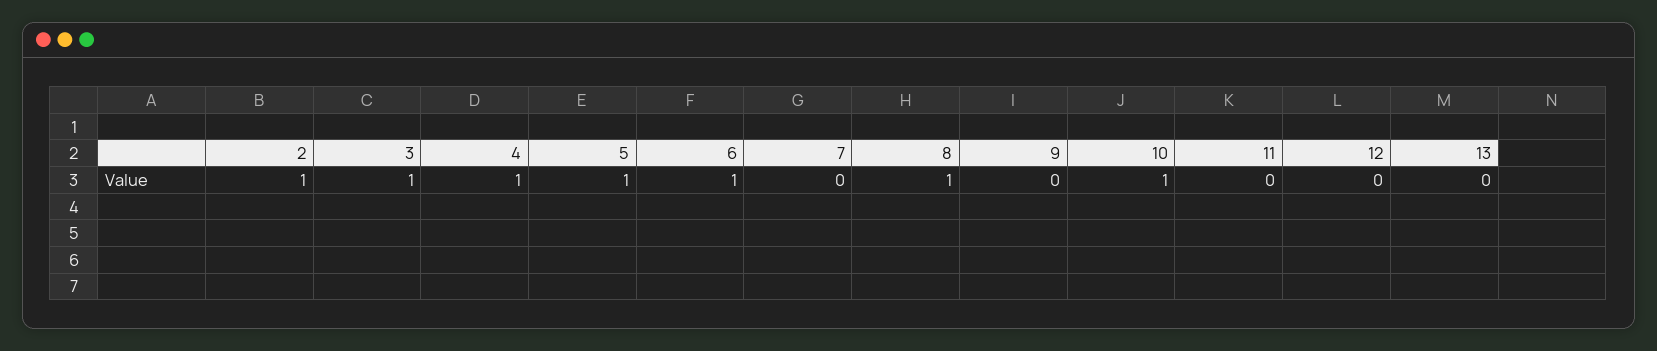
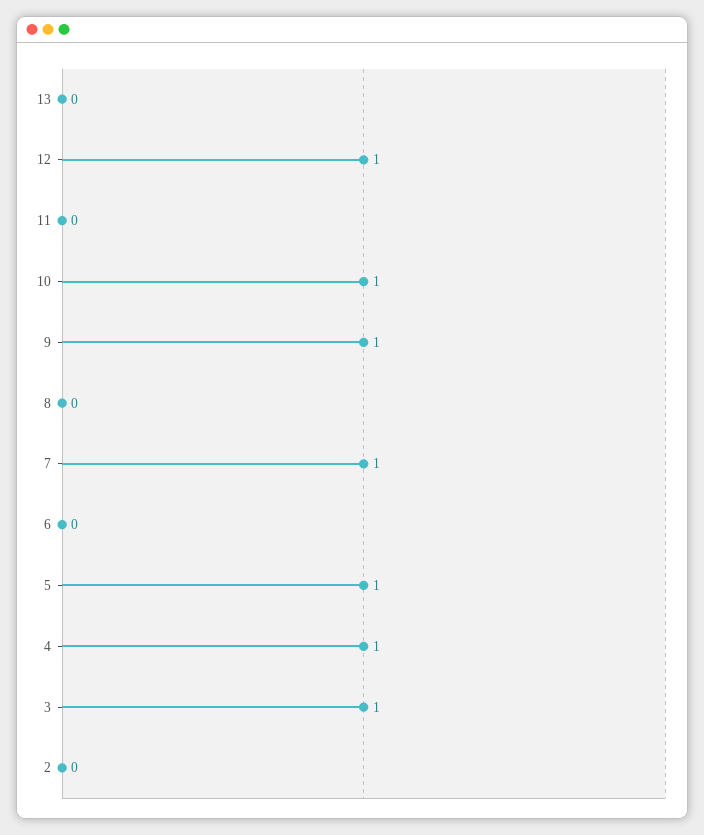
2: 1 -> 0
6: 1 -> 0
7: 0 -> 1
8: 1 -> 0
9: 0 -> 1
12: 0 -> 1

